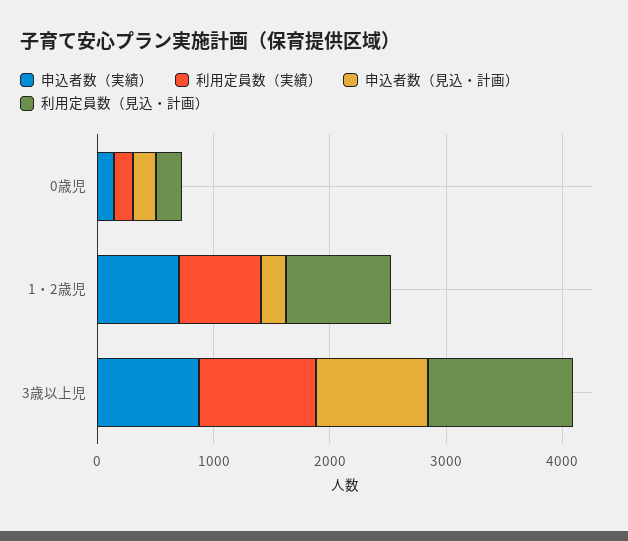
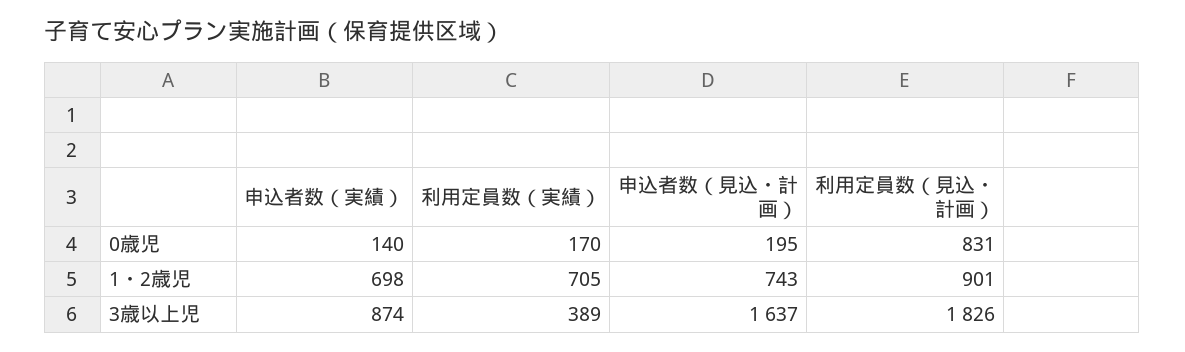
利用定員数（見込・計画）, 0歳児: 200 -> 831
申込者数（見込・計画）, 1・2歳児: 200 -> 743
利用定員数（実績）, 3歳以上児: 1000 -> 389
申込者数（見込・計画）, 3歳以上児: 1000 -> 1637
利用定員数（見込・計画）, 3歳以上児: 1200 -> 1826

